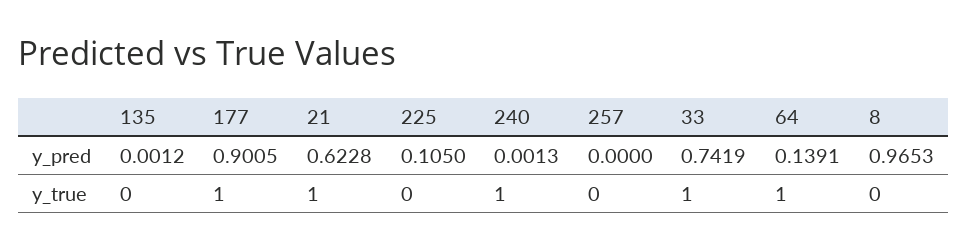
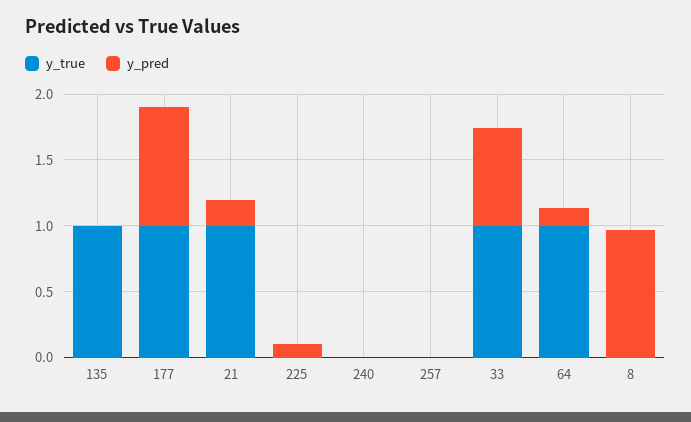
y_pred, 21: 0.6228 -> 0.2
y_true, 135: 0 -> 1
y_true, 240: 1 -> 0

